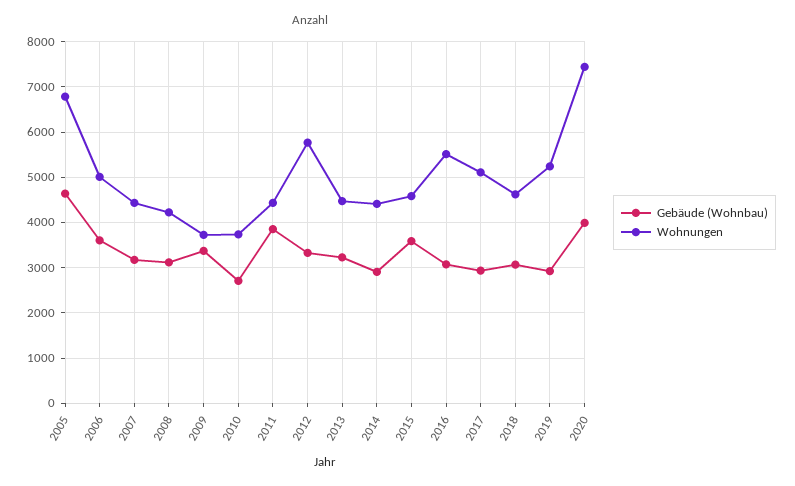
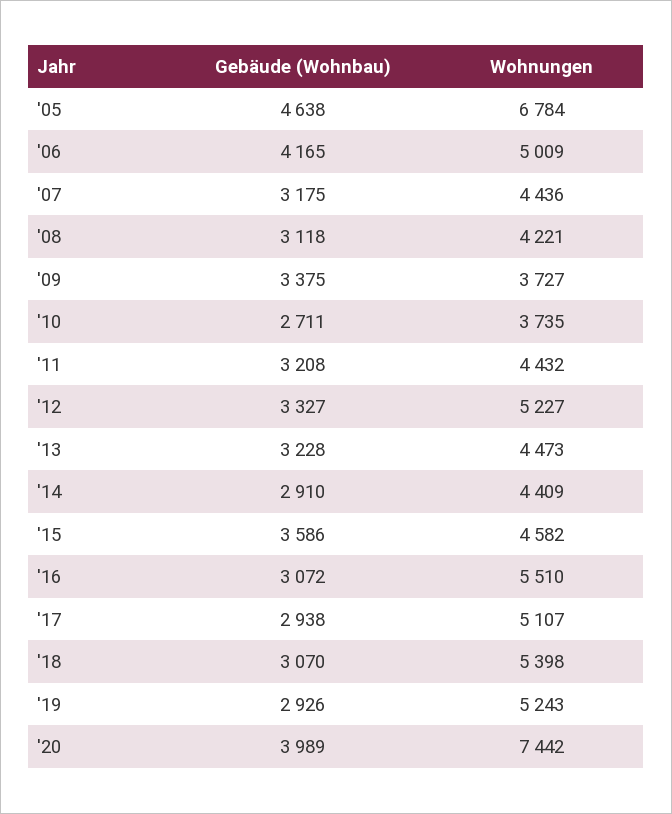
Gebäude (Wohnbau), 2006: 3600 -> 4165
Gebäude (Wohnbau), 2011: 3800 -> 3208
Wohnungen, 2012: 5800 -> 5227
Wohnungen, 2018: 4600 -> 5398

